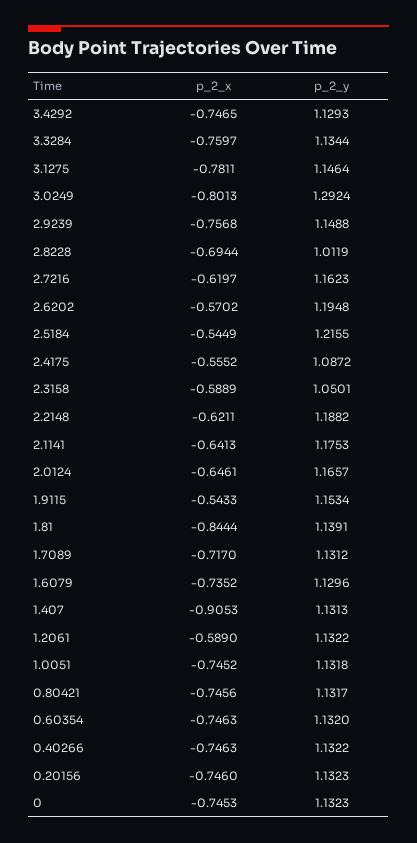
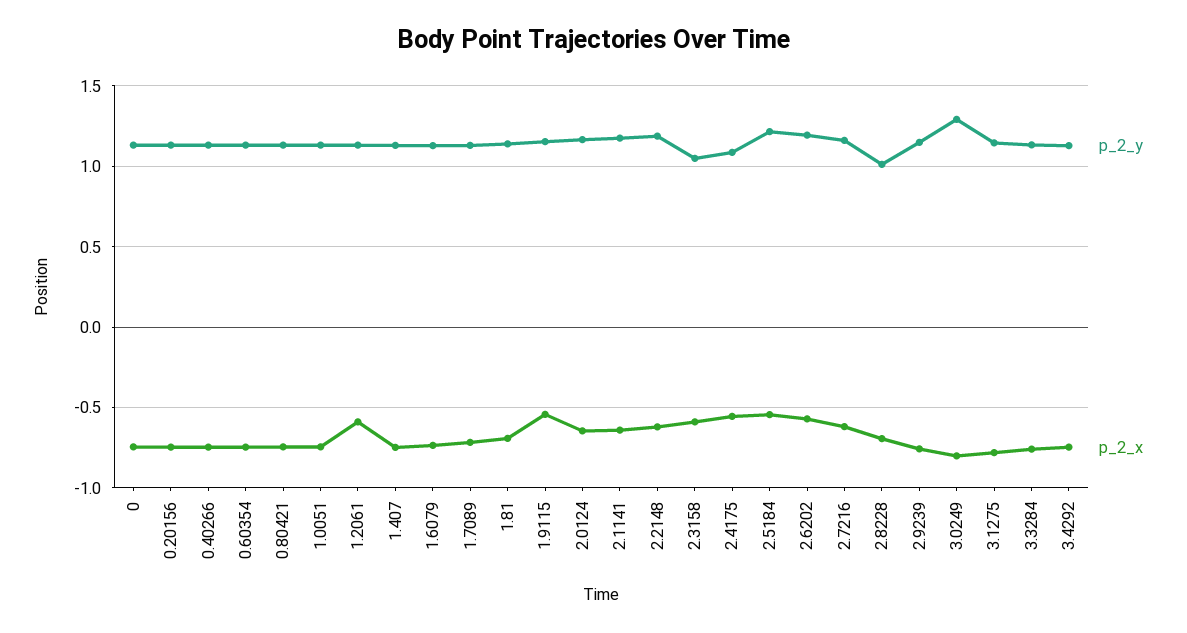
p_2_x, 1.81: -0.8444 -> -0.7
p_2_x, 1.407: -0.9053 -> -0.75

